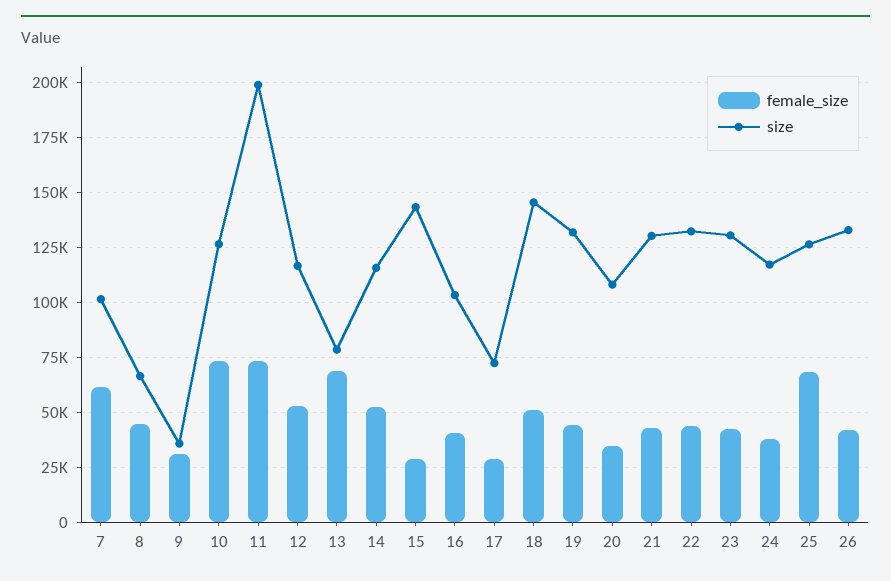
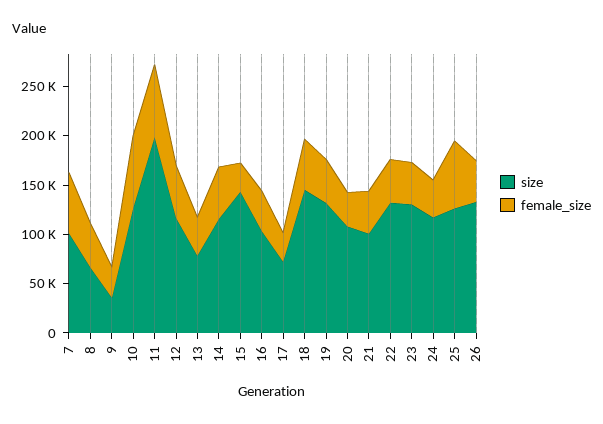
female_size, 13: 70000 -> 40000
size, 21: 130000 -> 100000

